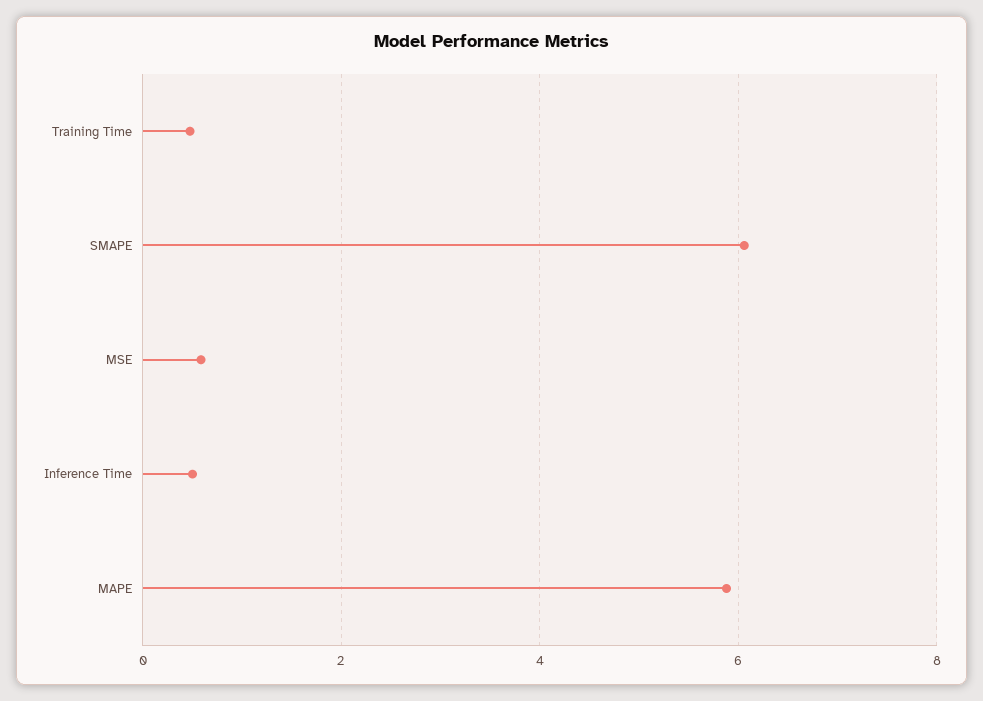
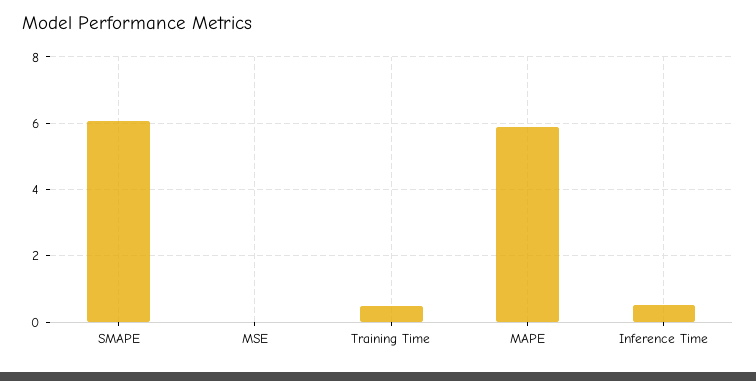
MSE: 0.6 -> 0

